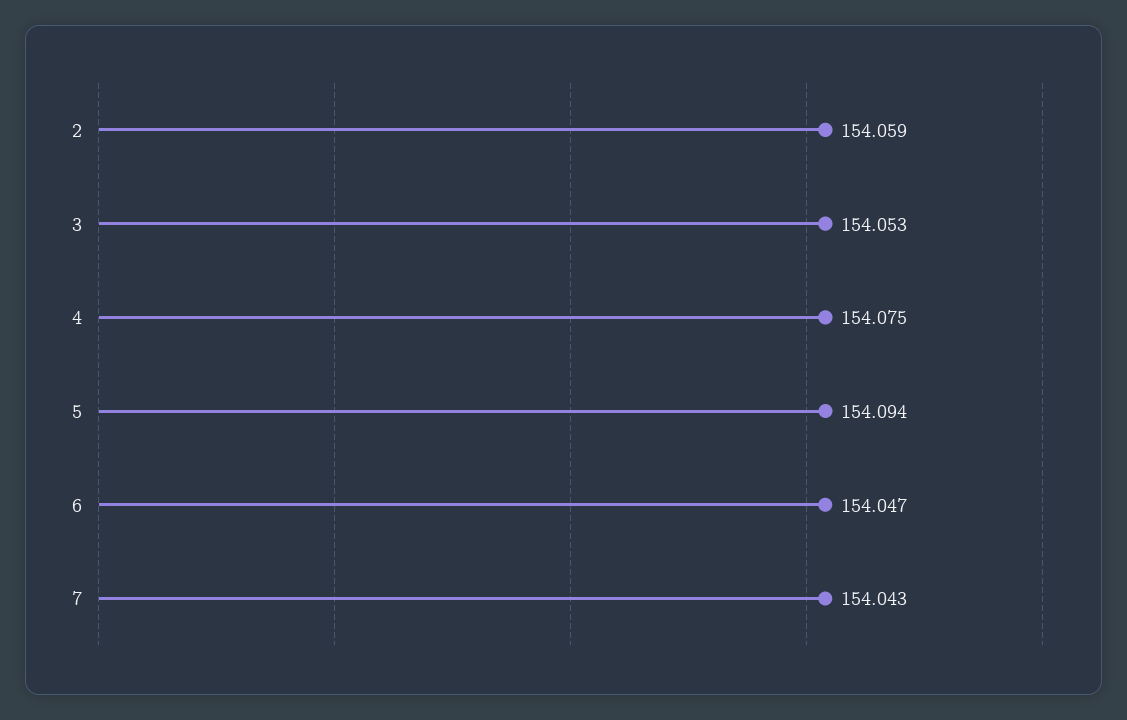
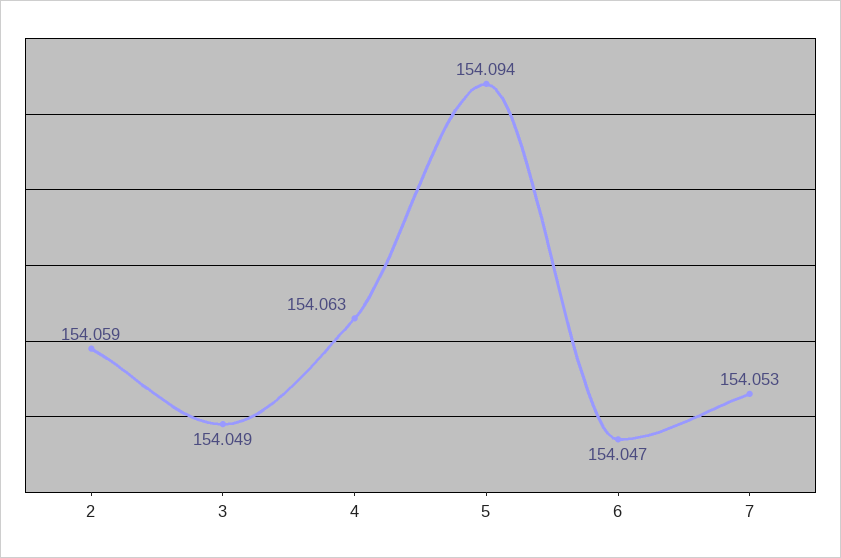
3: 154.053 -> 154.049
4: 154.075 -> 154.063
7: 154.043 -> 154.053

